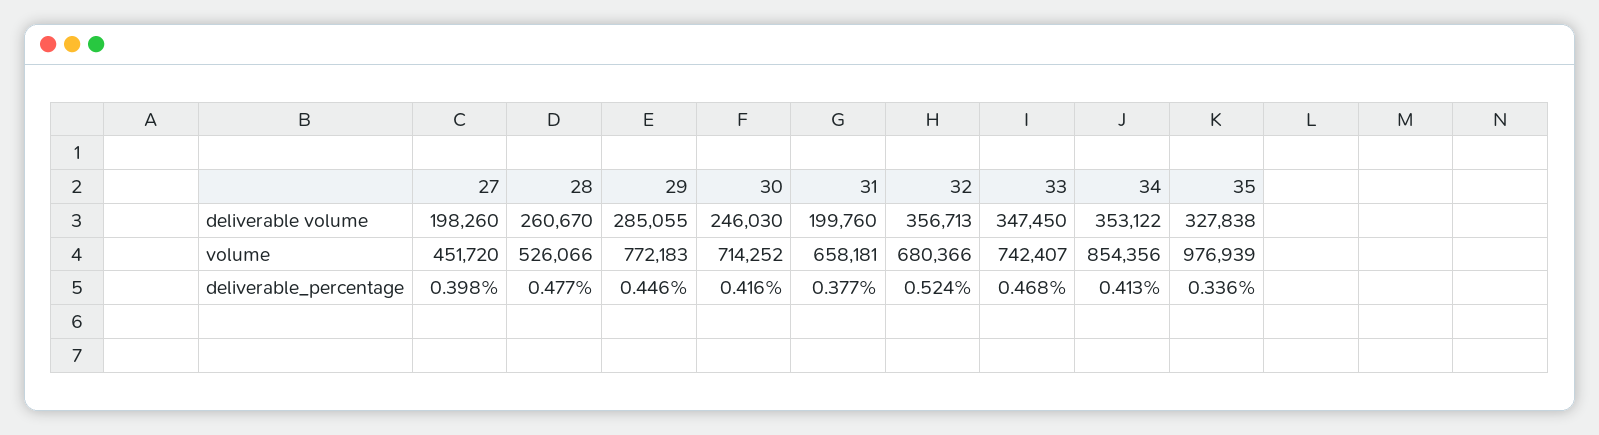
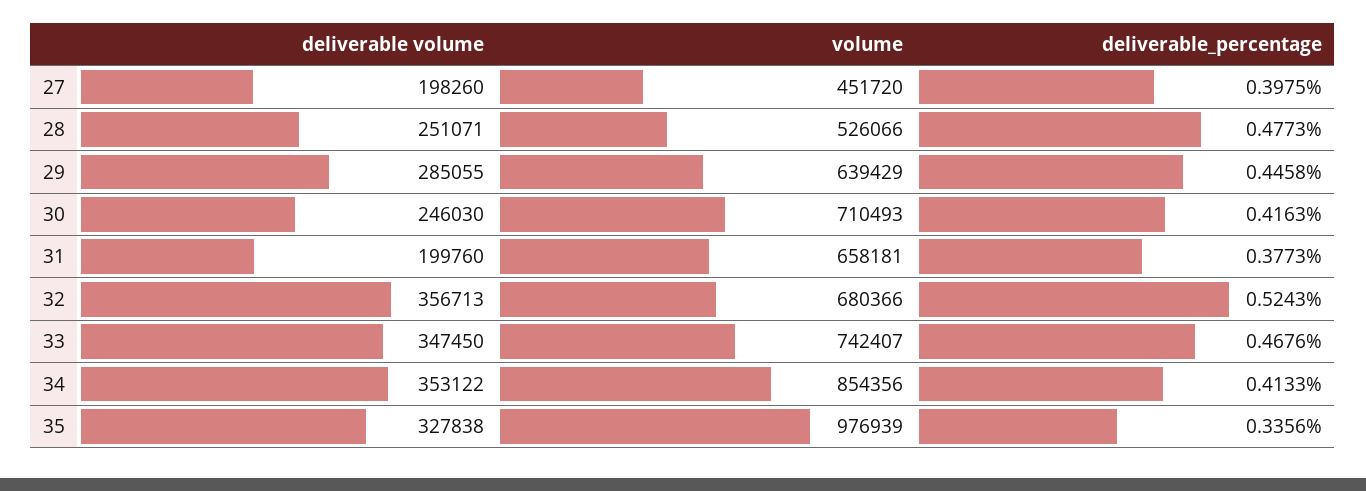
28, deliverable volume: 260670 -> 251071
29, volume: 772183 -> 639429
30, volume: 714252 -> 710493

